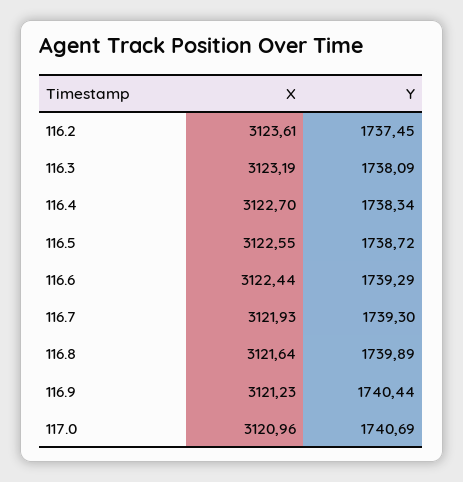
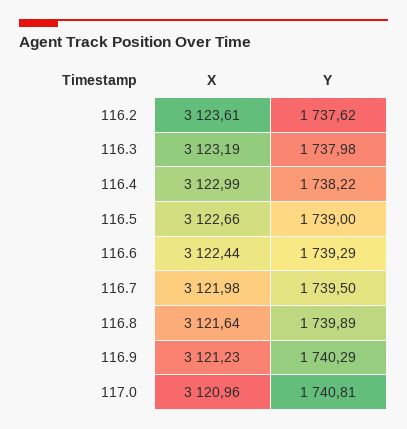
Y, 116.2: 1737.45 -> 1737.62
Y, 116.3: 1738.09 -> 1737.98
X, 116.4: 3122.7 -> 3122.99
Y, 116.4: 1738.34 -> 1738.22
X, 116.5: 3122.55 -> 3122.66
Y, 116.5: 1738.72 -> 1739
X, 116.7: 3121.93 -> 3121.98
Y, 116.7: 1739.3 -> 1739.5
Y, 116.9: 1740.44 -> 1740.29
Y, 117.0: 1740.69 -> 1740.81

